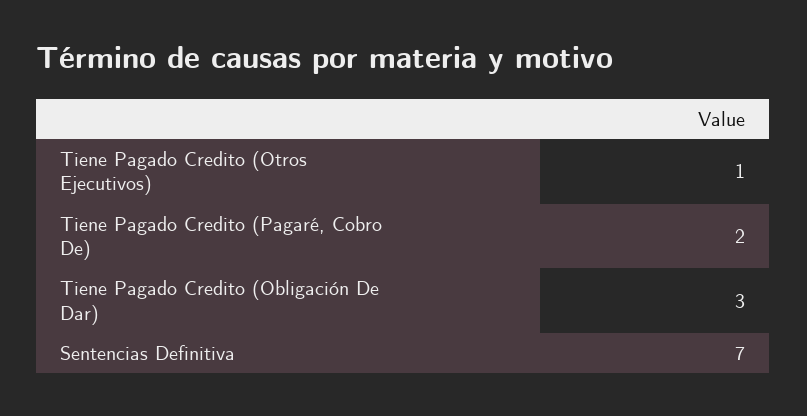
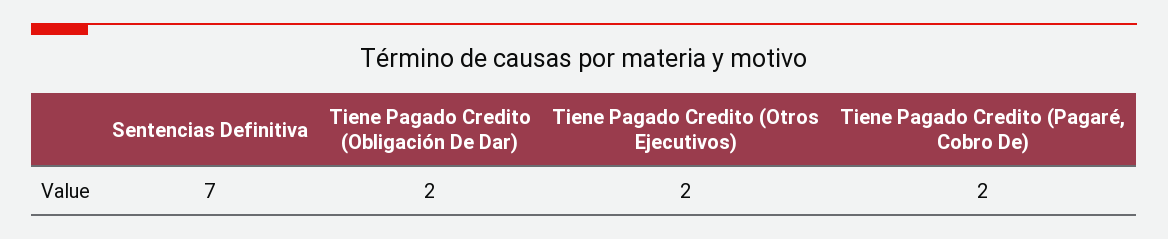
Tiene Pagado Credito (Otros Ejecutivos): 1 -> 2
Tiene Pagado Credito (Obligación De Dar): 3 -> 2

